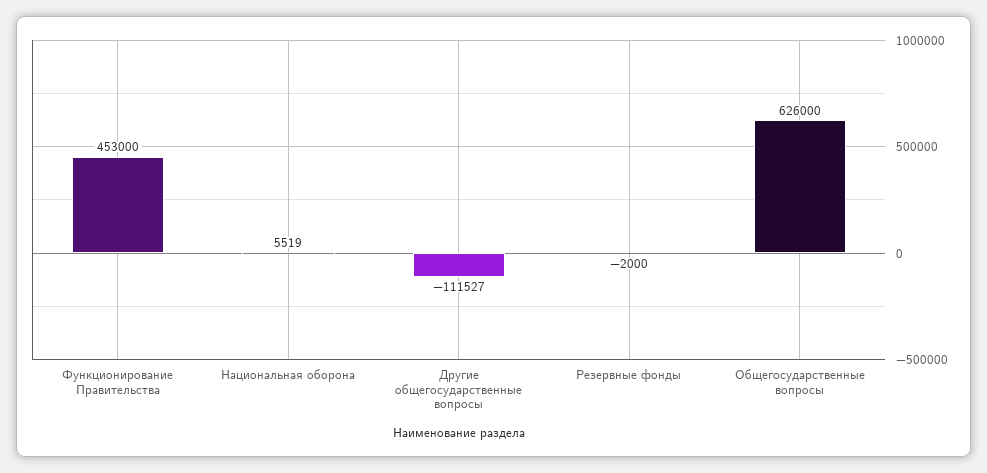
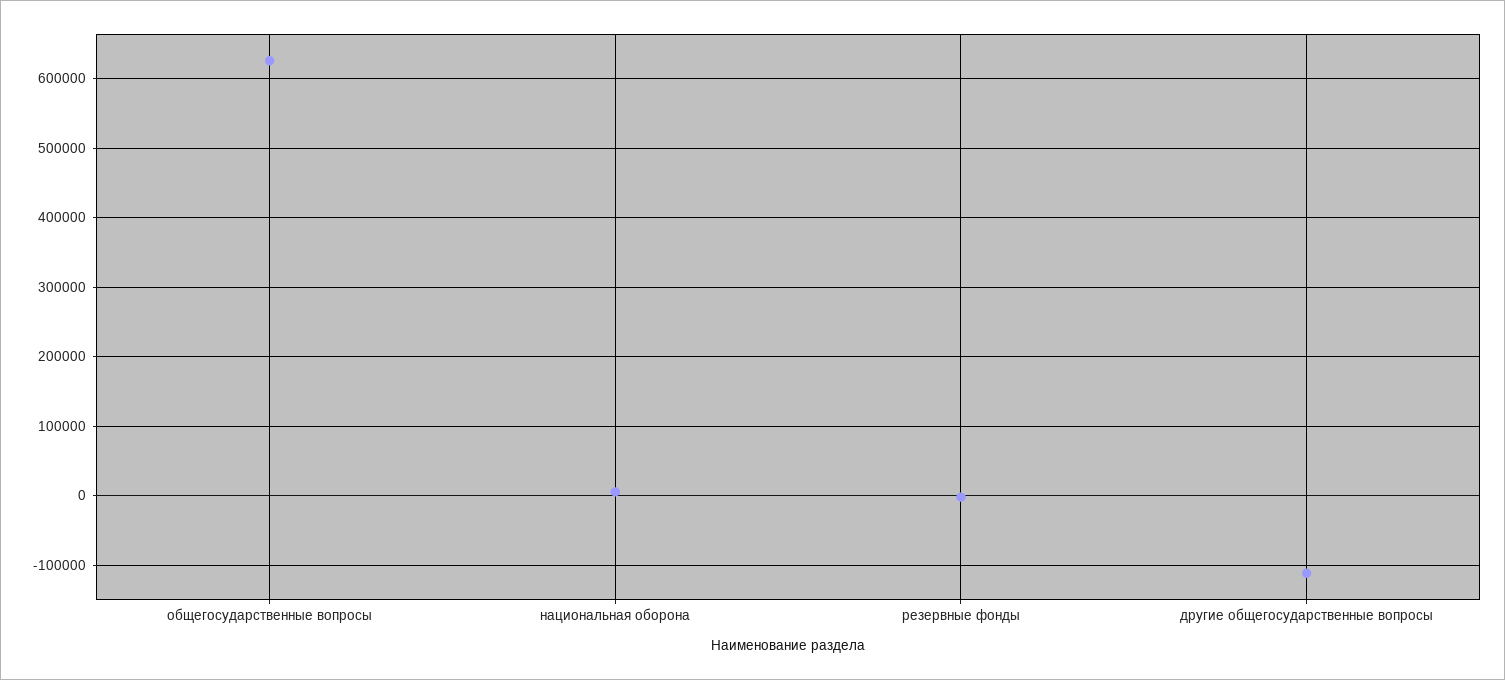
Функционирование Правительства: 453000 -> none

